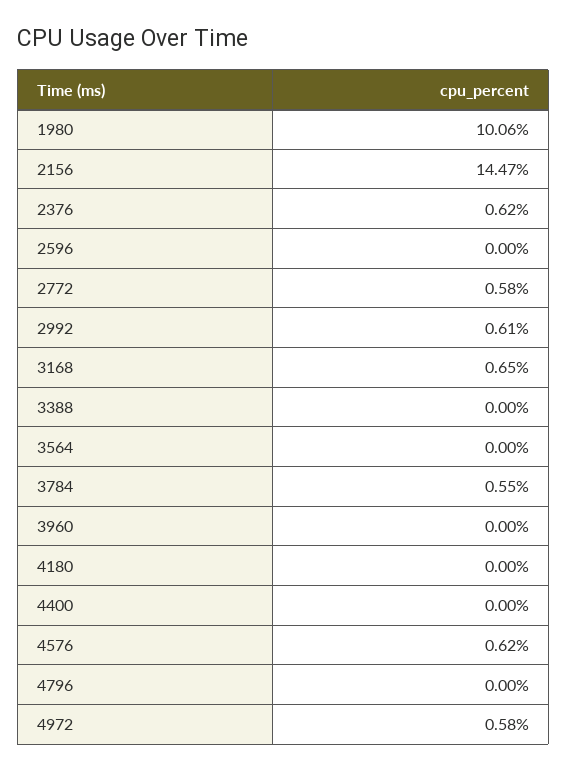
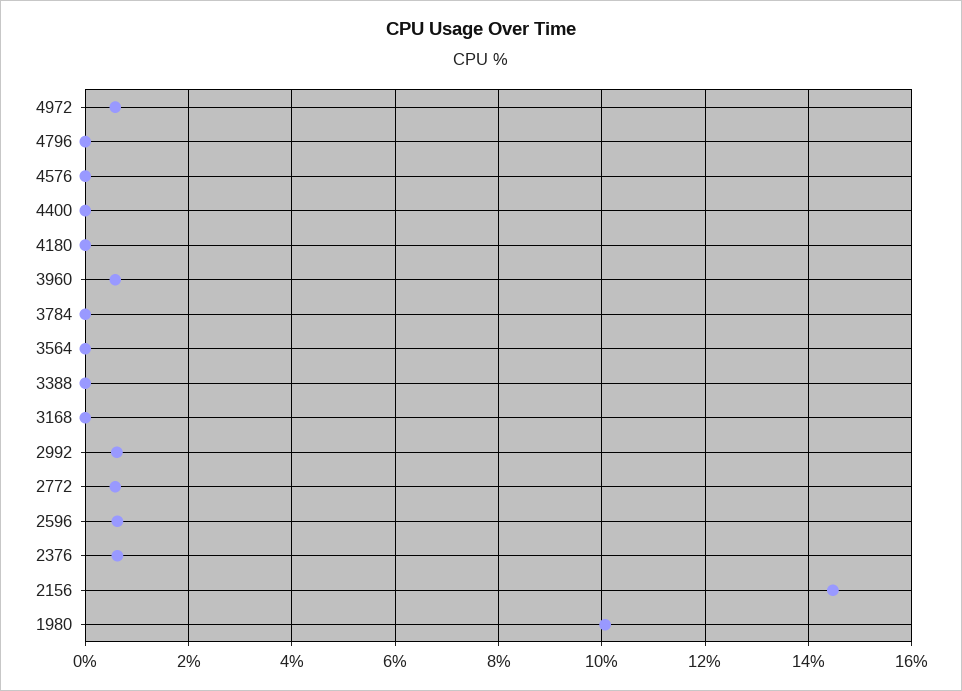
2596: 0 -> 0.6
3168: 0.65 -> 0
3784: 0.55 -> 0
3960: 0 -> 0.6
4576: 0.62 -> 0

